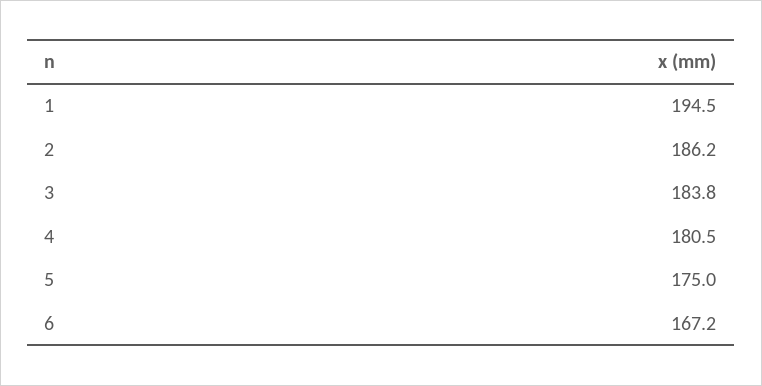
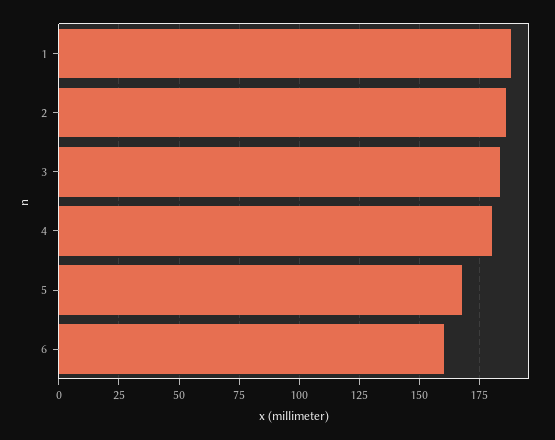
1: 194.5 -> 187.5
5: 175 -> 167.5
6: 167.2 -> 160

